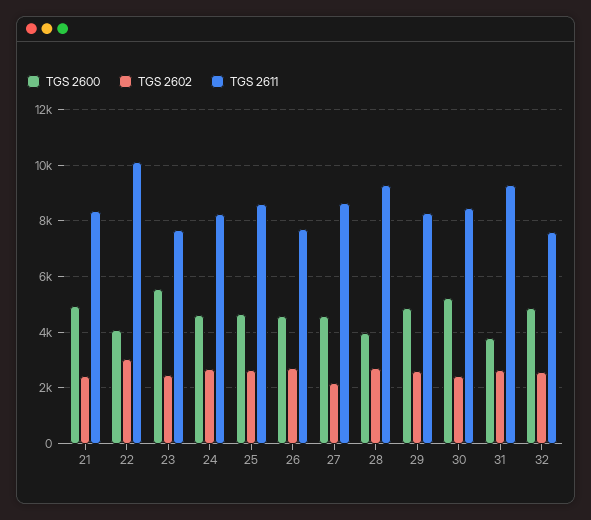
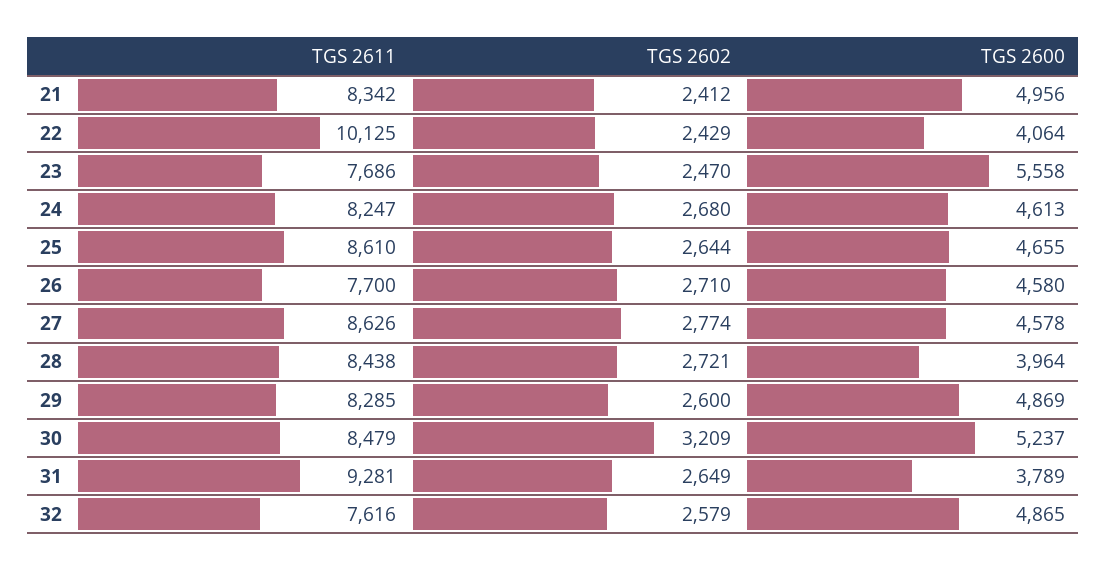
TGS 2602, 22: 3000 -> 2429
TGS 2602, 27: 2250 -> 2774
TGS 2611, 28: 9250 -> 8438
TGS 2602, 30: 2500 -> 3209

